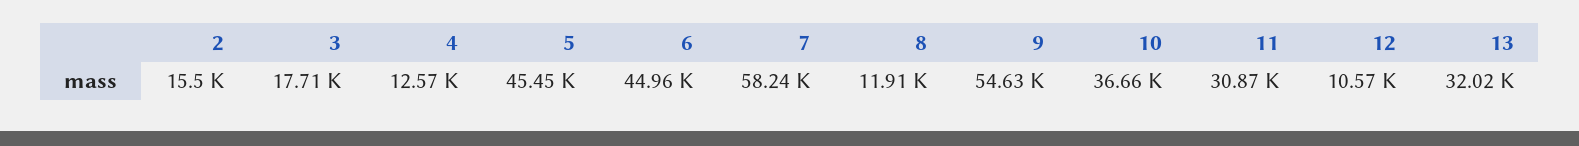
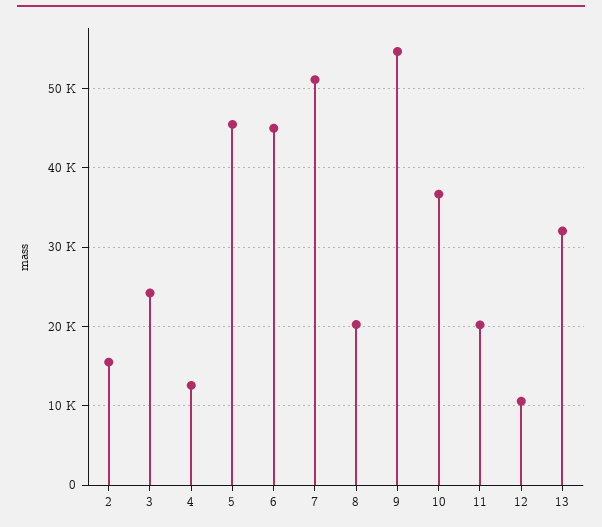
3: 17710 -> 24000
7: 58240 -> 51000
8: 11910 -> 20000
11: 30870 -> 20000

